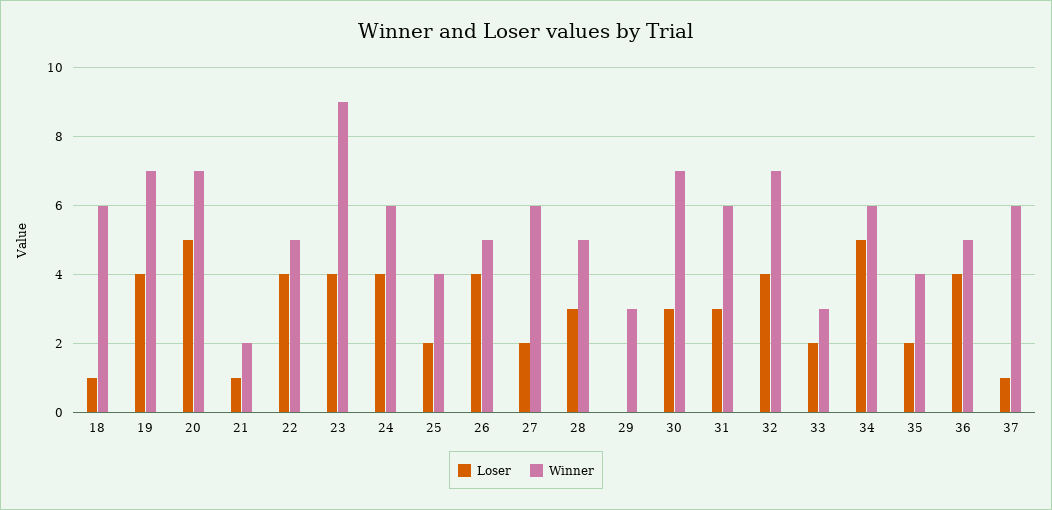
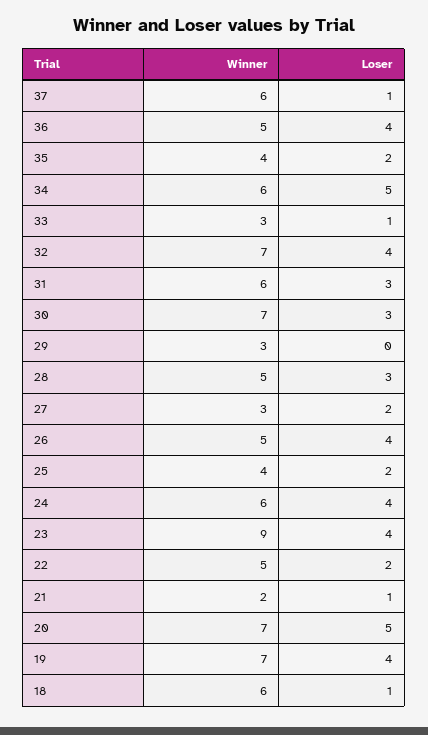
Loser, 22: 4 -> 2
Winner, 27: 6 -> 3
Loser, 33: 2 -> 1

